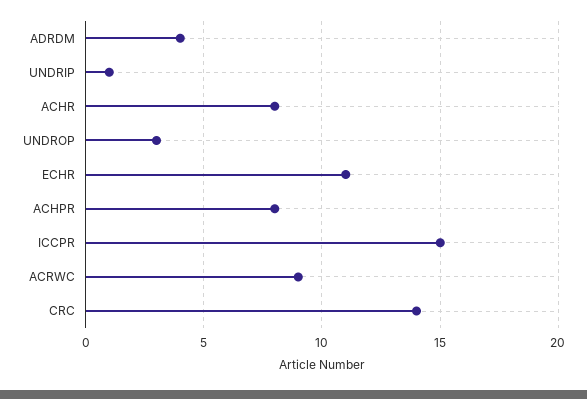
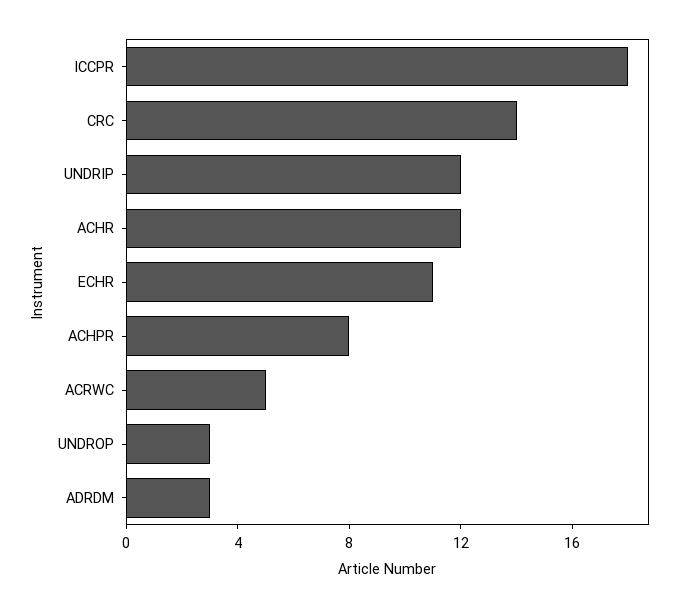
ADRDM: 4 -> 3
UNDRIP: 1 -> 12
ACHR: 8 -> 12
ICCPR: 15 -> 18
ACRWC: 9 -> 5

